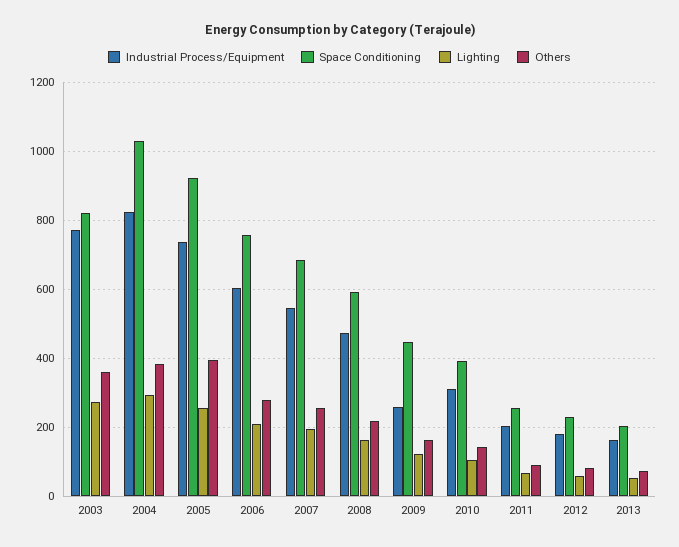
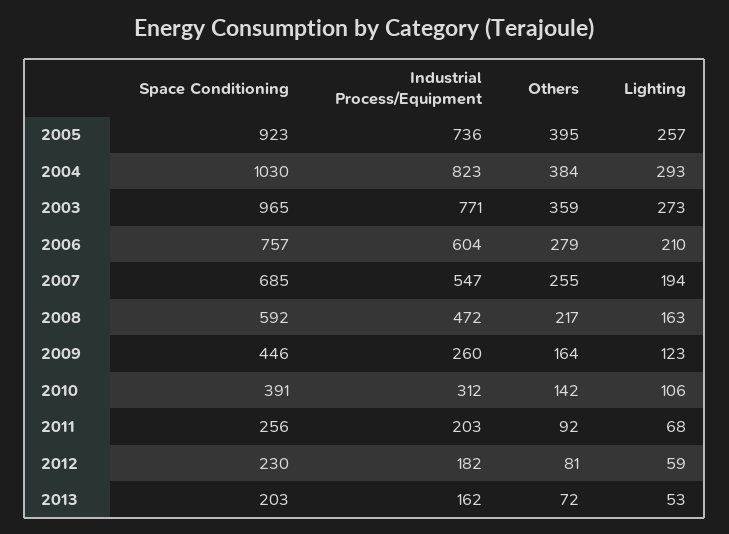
Space Conditioning, 2003: 820 -> 965

